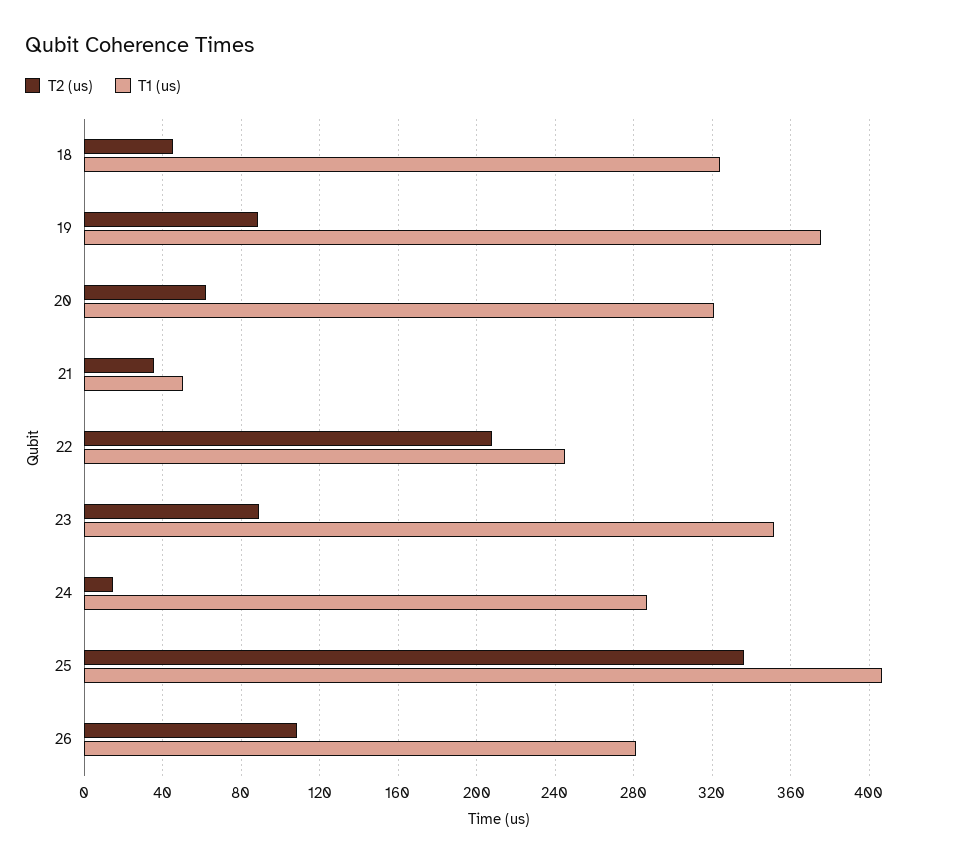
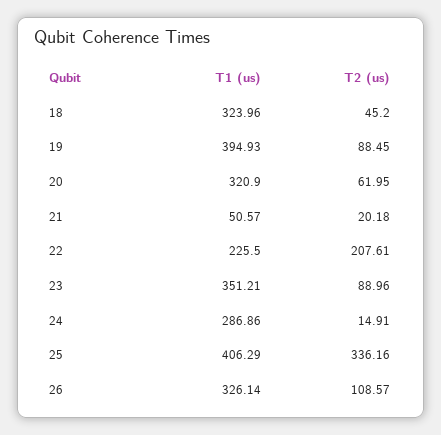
T1 (us), 19: 375 -> 394.93
T2 (us), 21: 35 -> 20.18
T1 (us), 22: 245 -> 225.5
T1 (us), 26: 280 -> 326.14

